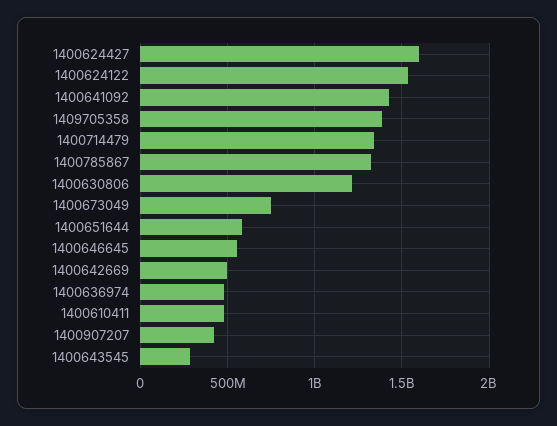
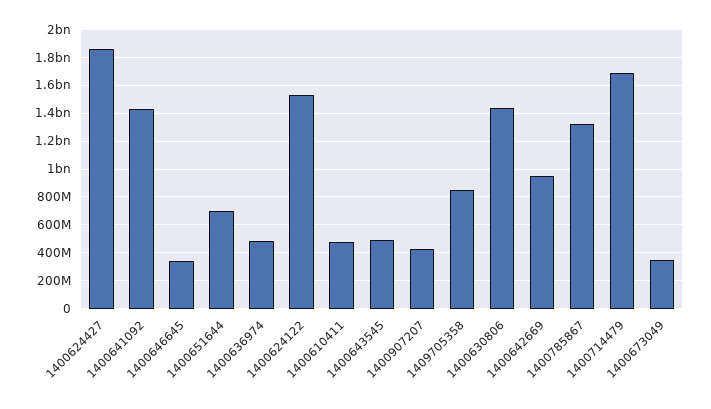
1400624427: 1600000000 -> 1850000000
1409705358: 1400000000 -> 850000000
1400714479: 1350000000 -> 1700000000
1400630806: 1200000000 -> 1450000000
1400673049: 750000000 -> 350000000
1400651644: 600000000 -> 700000000
1400646645: 550000000 -> 350000000
1400642669: 500000000 -> 950000000
1400643545: 300000000 -> 500000000

